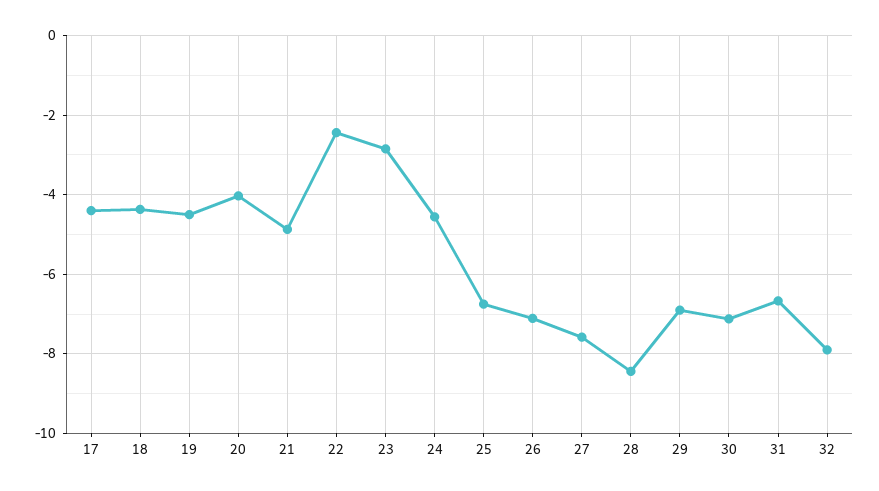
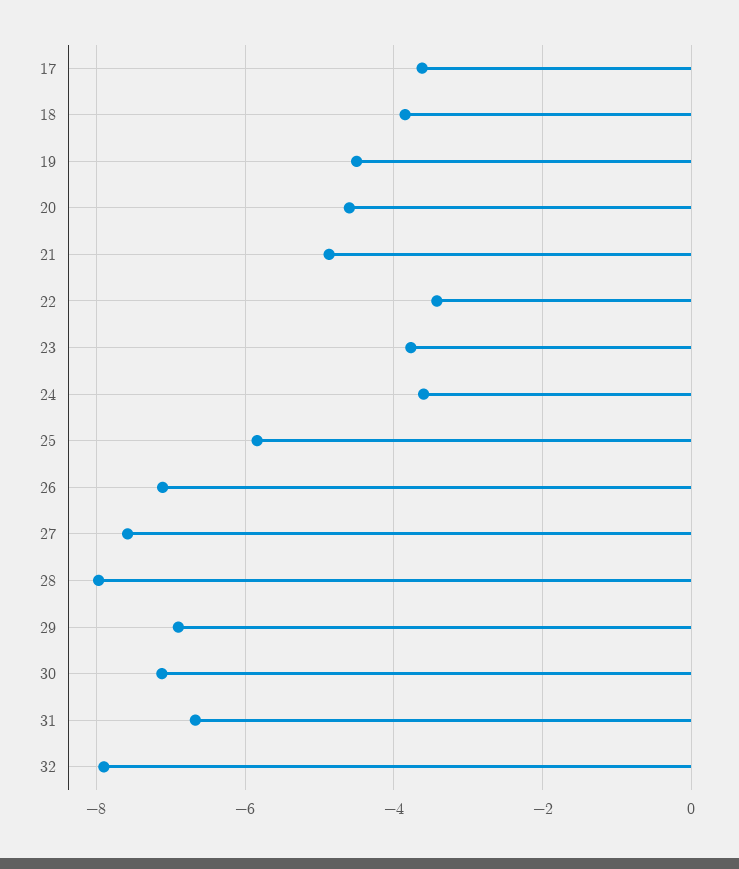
17: -4.4 -> -3.6
18: -4.4 -> -3.8
20: -4 -> -4.6
22: -2.4 -> -3.4
23: -2.8 -> -3.8
24: -4.6 -> -3.6
25: -6.8 -> -5.8
28: -8.4 -> -8

